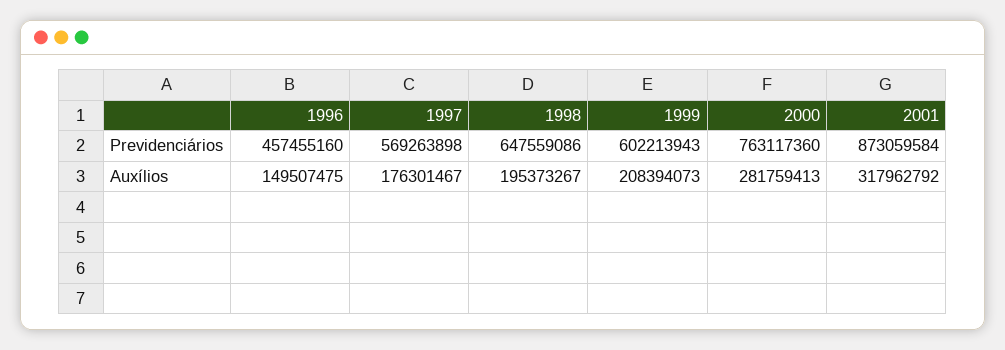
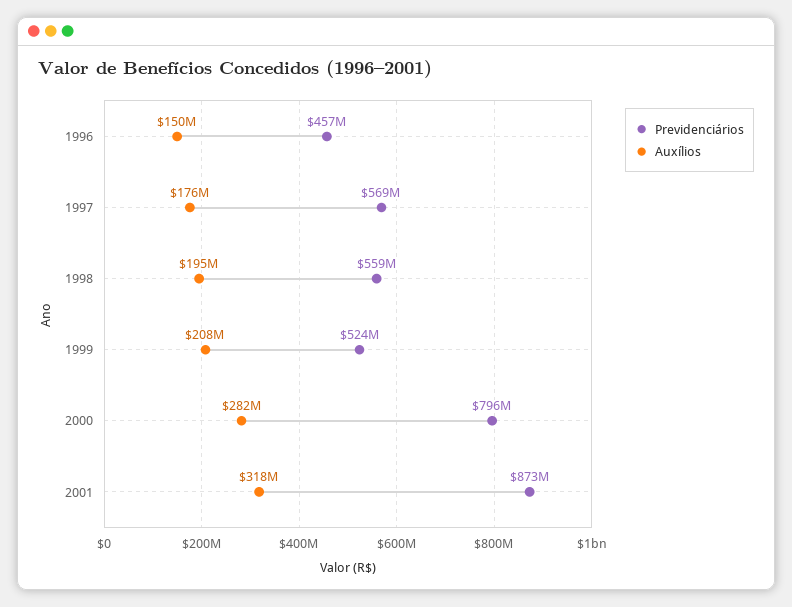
Previdenciários, 1998: 647559086 -> 559000000
Previdenciários, 1999: 602213943 -> 524000000
Previdenciários, 2000: 763117360 -> 796000000

